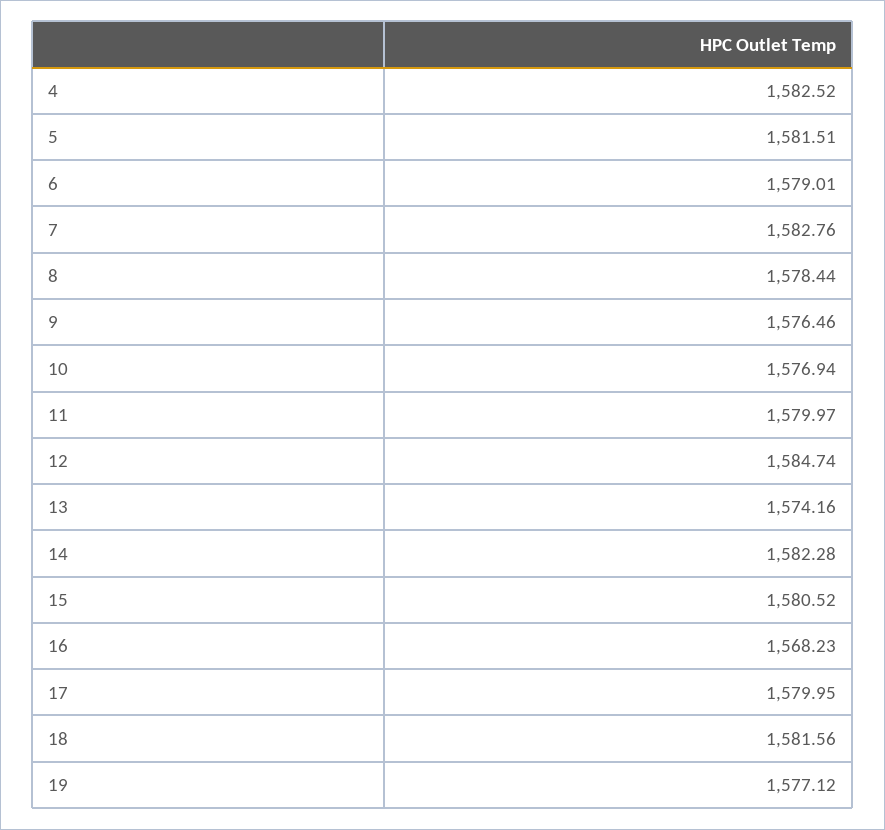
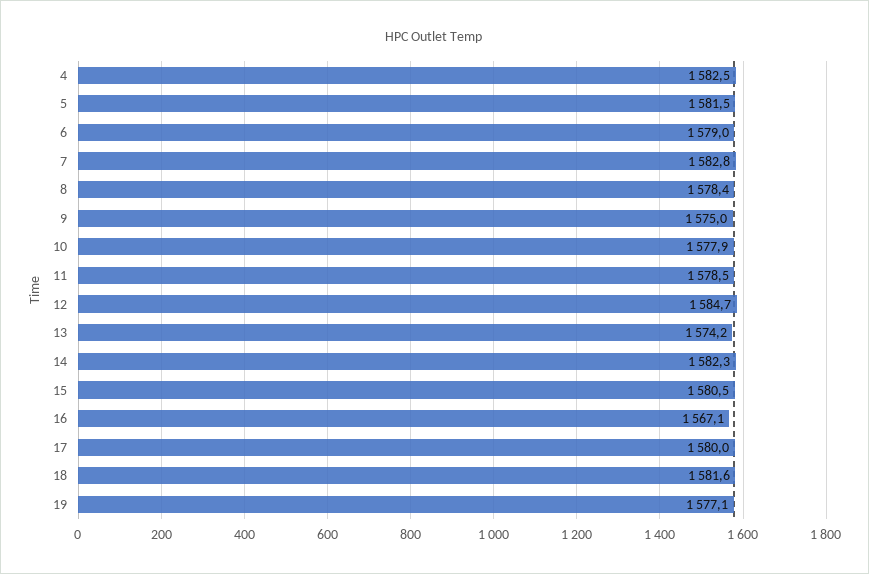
9: 1576.46 -> 1575
10: 1576.94 -> 1577.9
11: 1579.97 -> 1578.5
16: 1568.23 -> 1567.1

